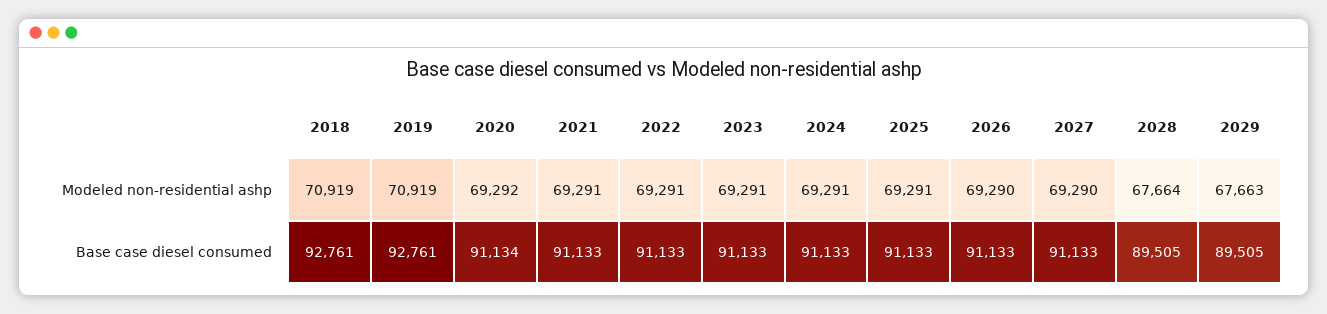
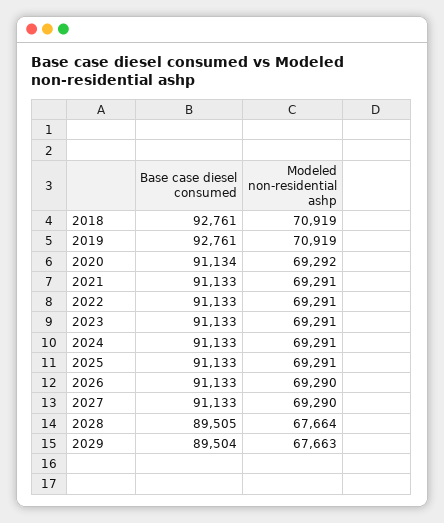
2029, Base case diesel consumed: 89505 -> 89504

